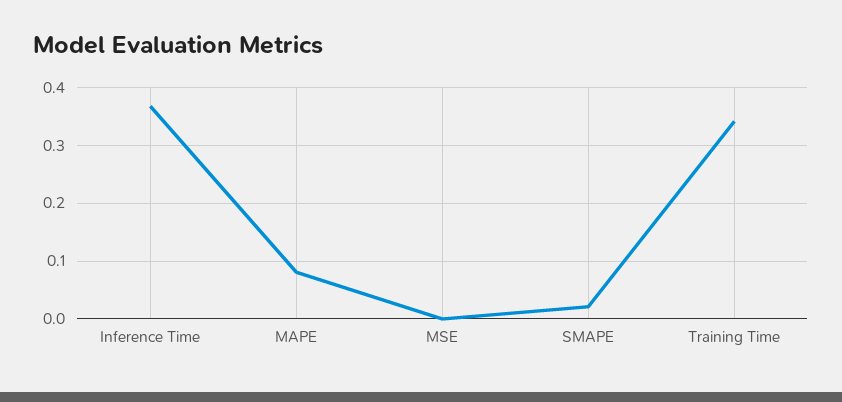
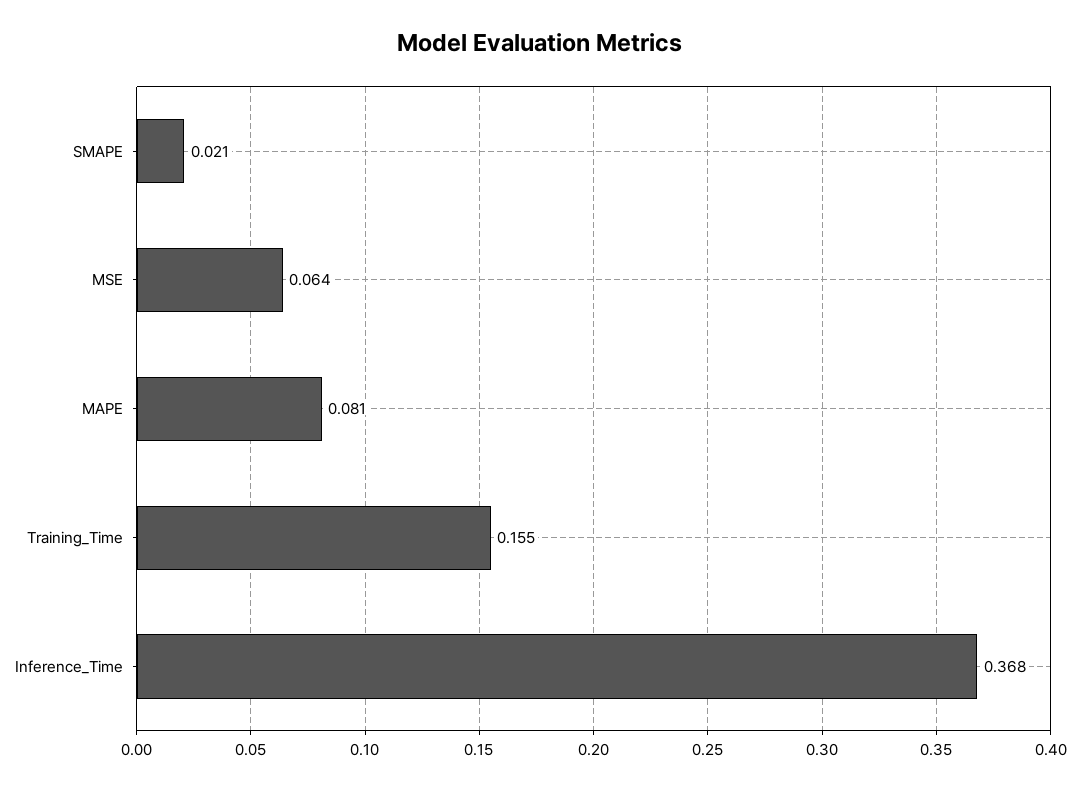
MSE: 0 -> 0.064
Training Time: 0.34 -> 0.155

